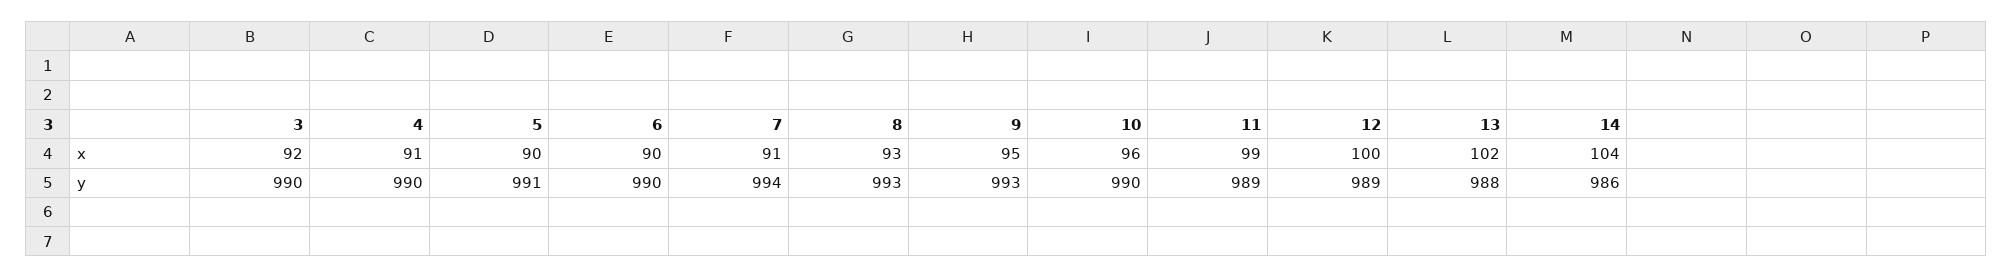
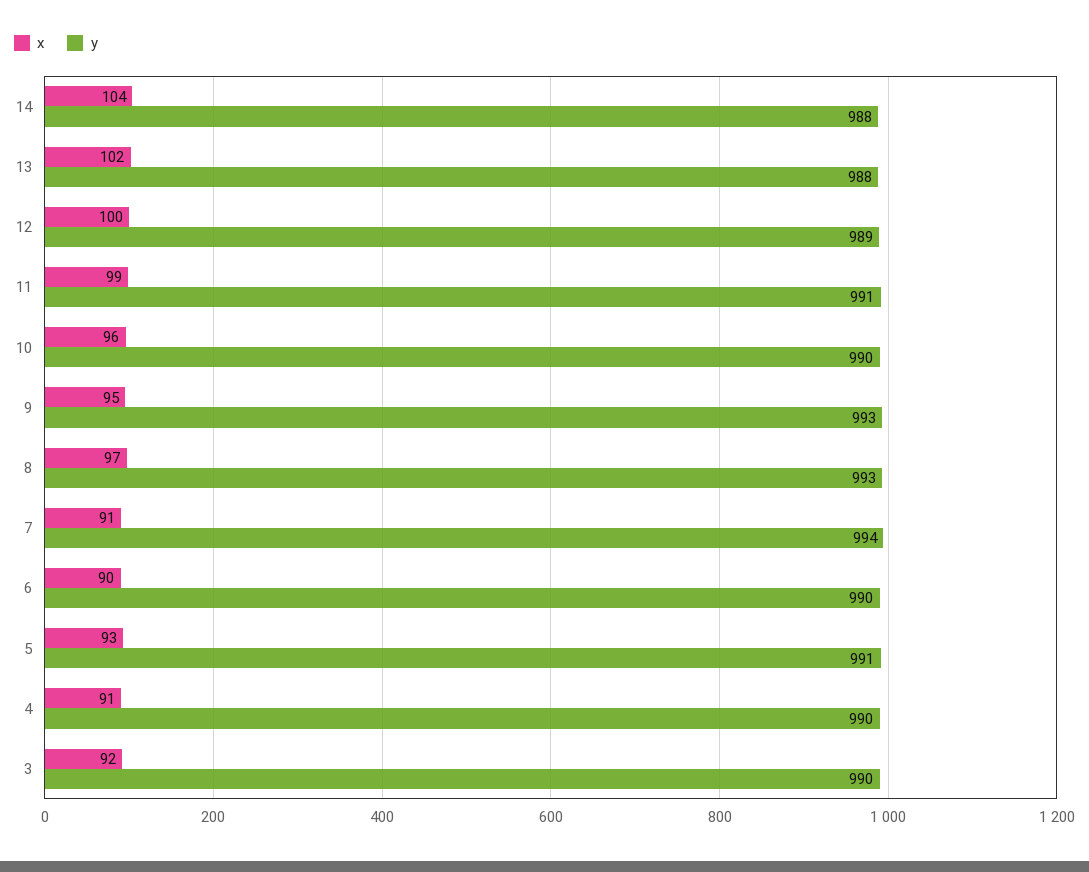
x, 5: 90 -> 93
x, 8: 93 -> 97
y, 11: 989 -> 991
y, 14: 986 -> 988

